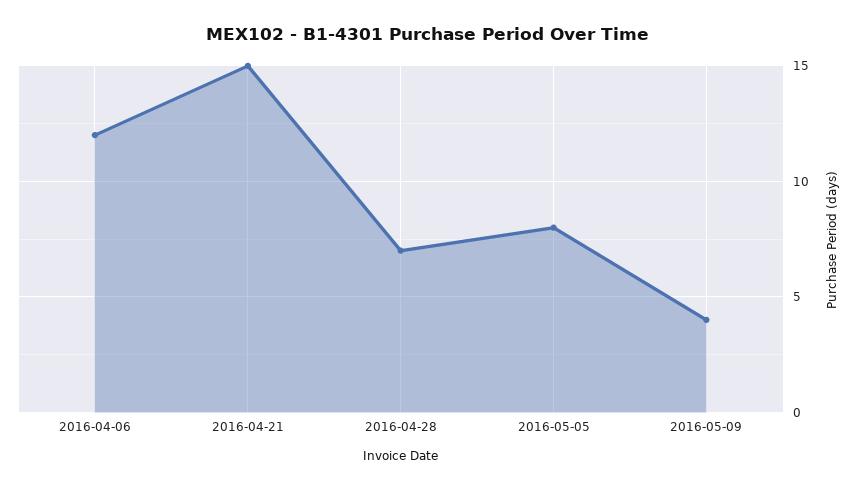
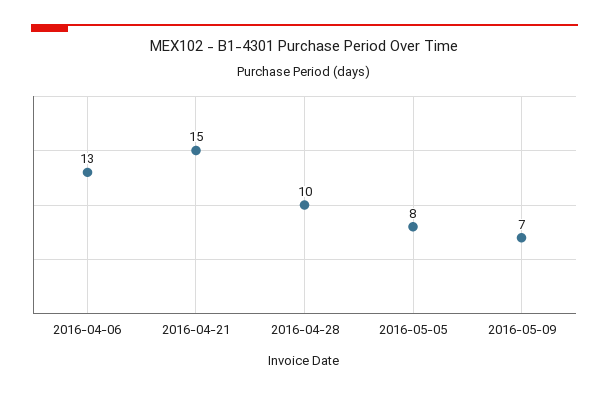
2016-04-06: 12 -> 13
2016-04-28: 7 -> 10
2016-05-09: 4 -> 7

